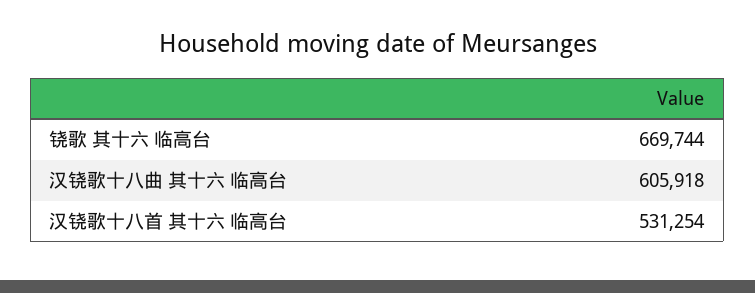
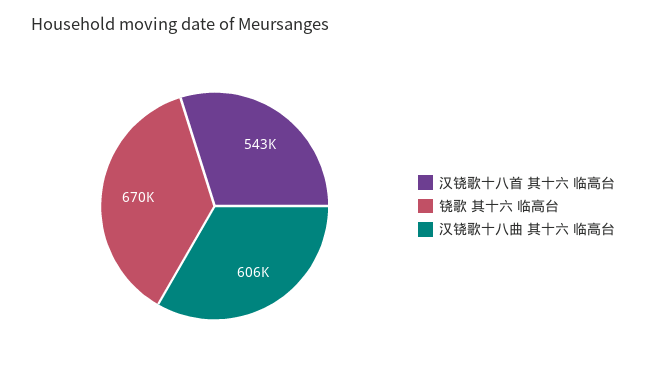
汉铙歌十八首 其十六 临高台: 531254 -> 543000

